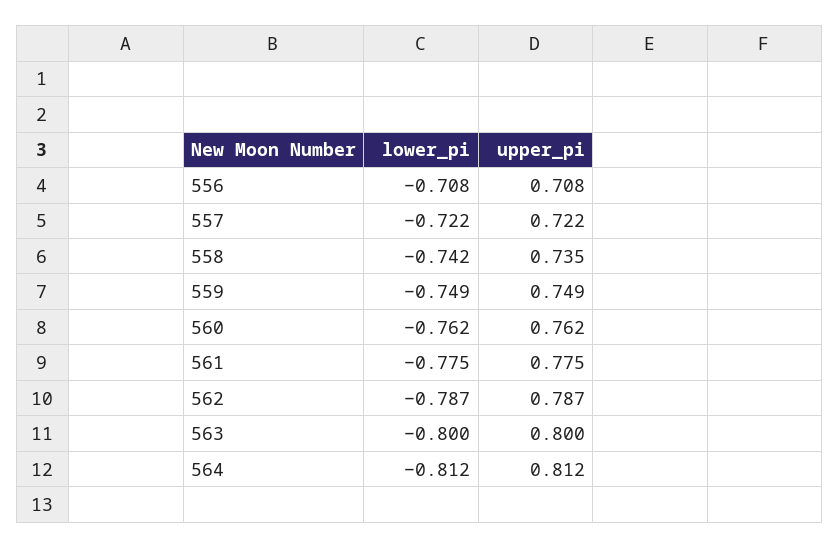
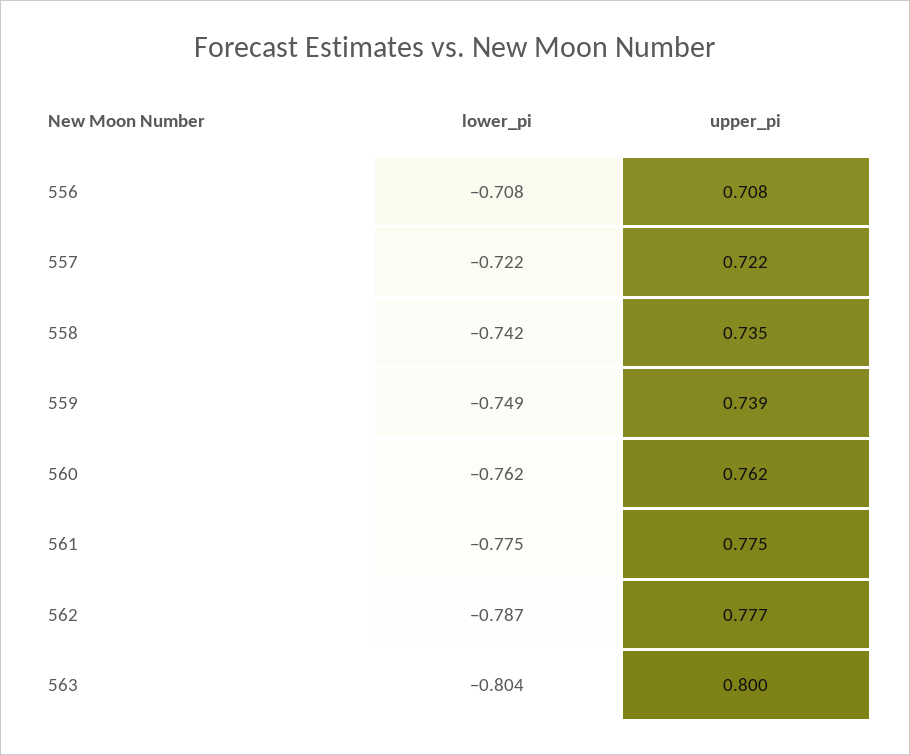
upper_pi, 559: 0.749 -> 0.739
upper_pi, 562: 0.787 -> 0.777
lower_pi, 563: -0.8 -> -0.804
lower_pi, 564: -0.812 -> none
upper_pi, 564: 0.812 -> none

